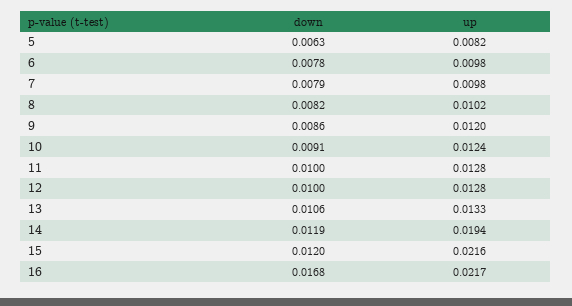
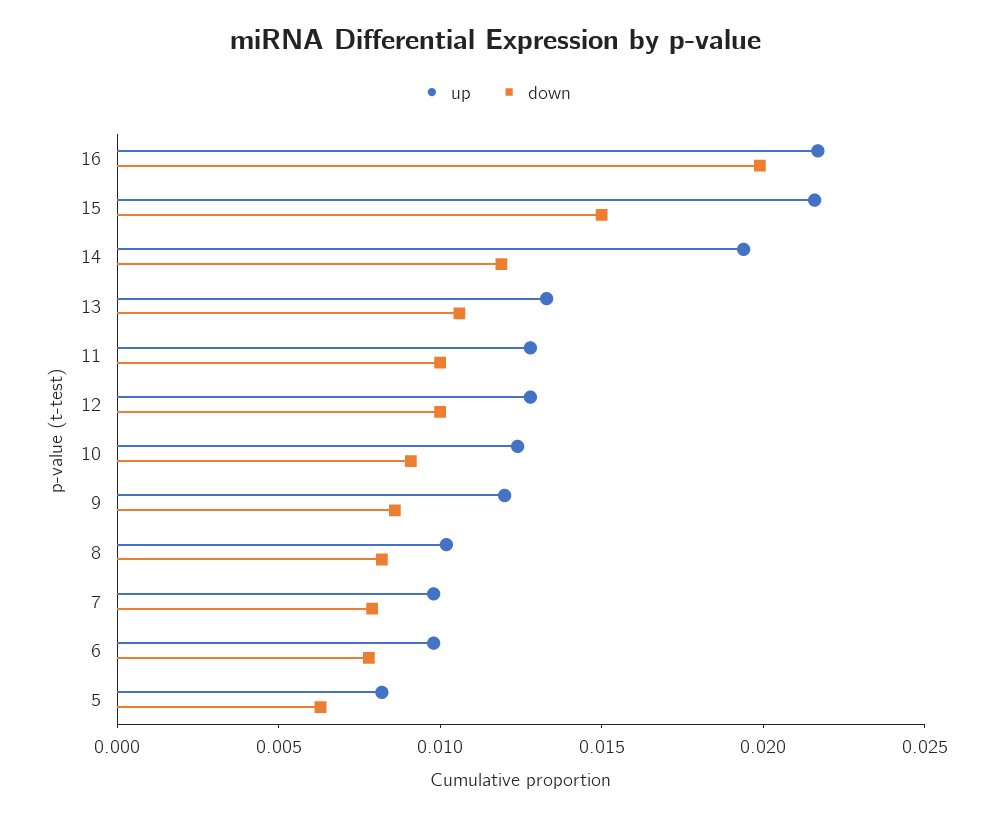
down, 15: 0.012 -> 0.015
down, 16: 0.0168 -> 0.02

